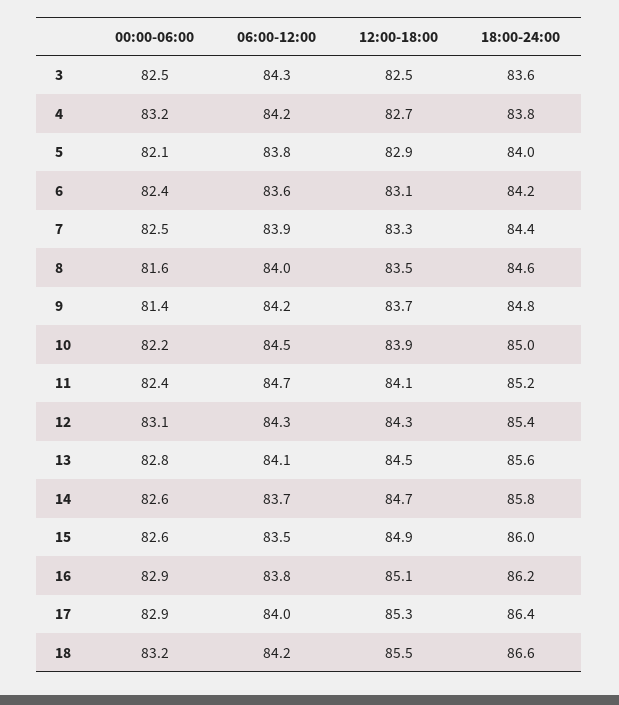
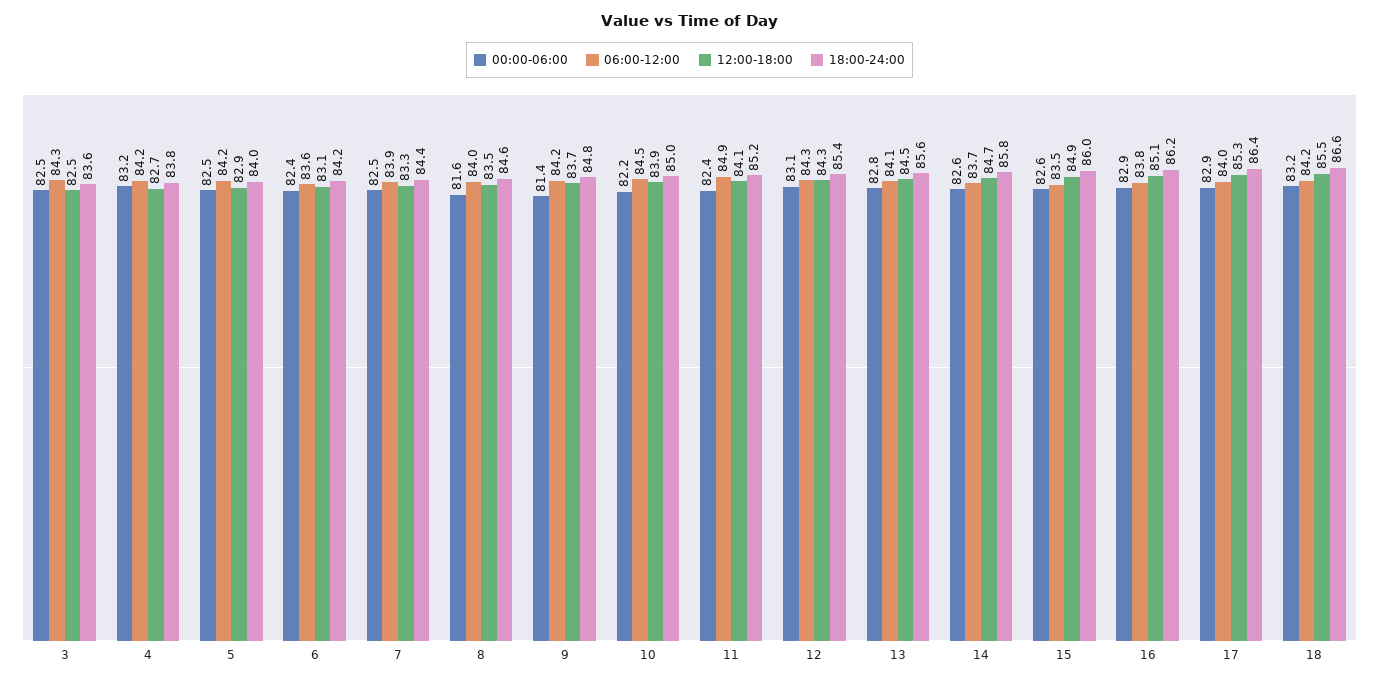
00:00-06:00, 5: 82.1 -> 82.5
06:00-12:00, 5: 83.8 -> 84.2
06:00-12:00, 11: 84.7 -> 84.9

